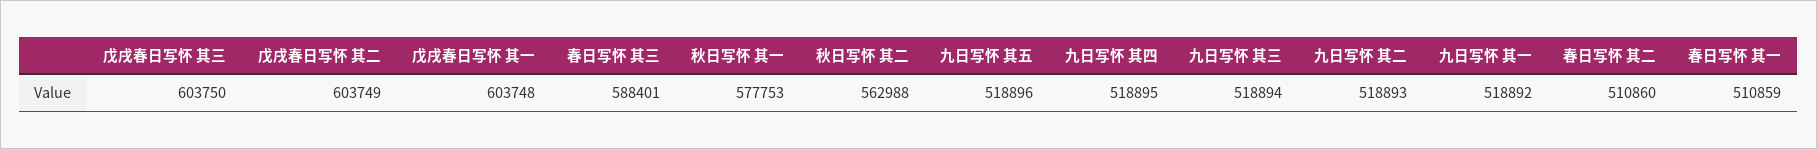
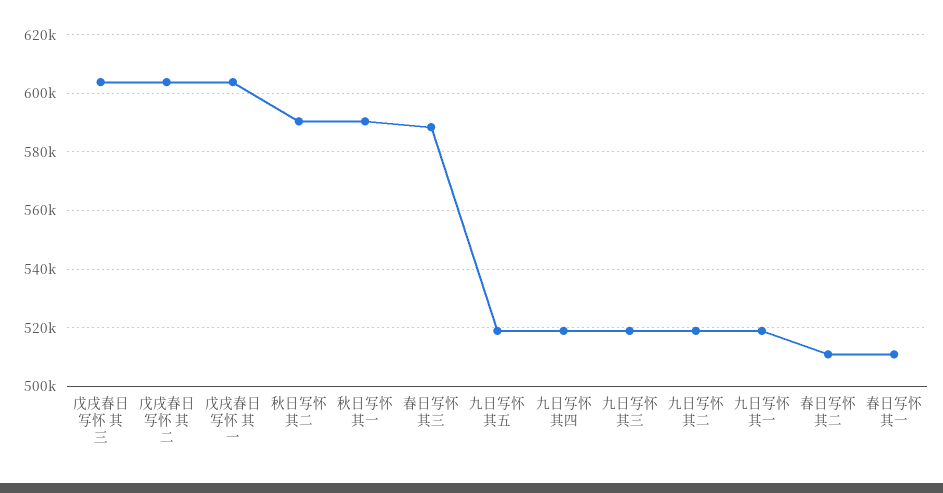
秋日写怀 其一: 577753 -> 590000
秋日写怀 其二: 562988 -> 590000

